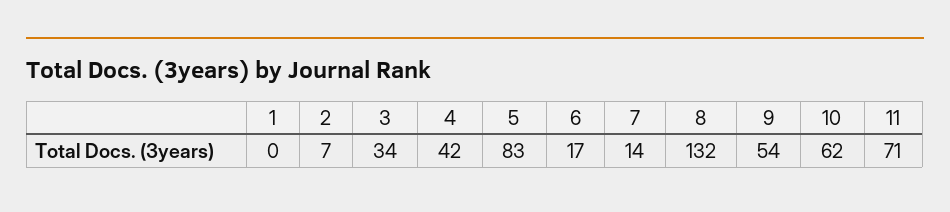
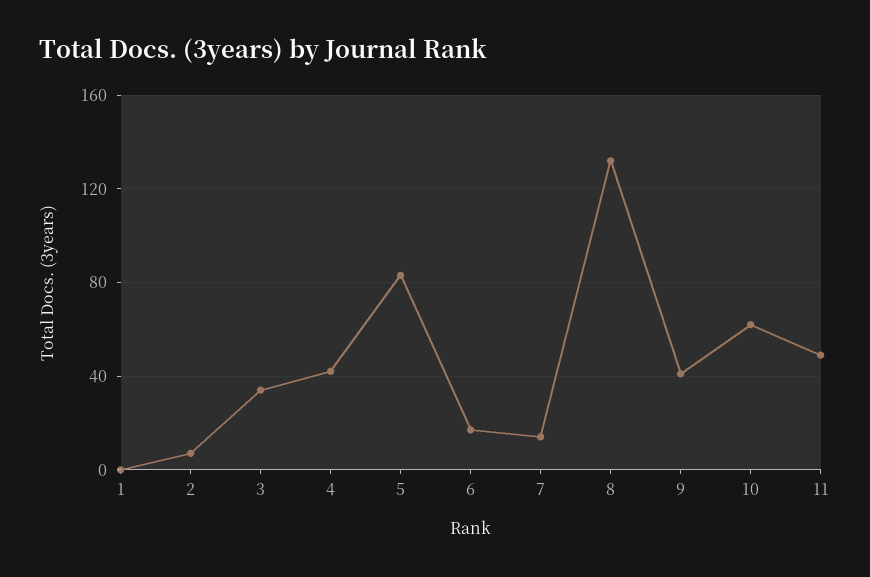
9: 54 -> 40
11: 71 -> 50

